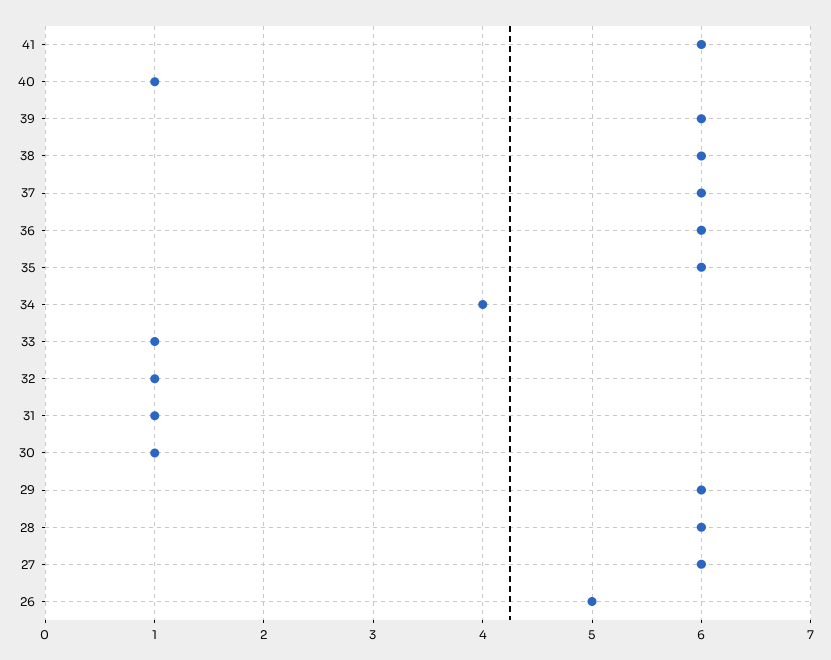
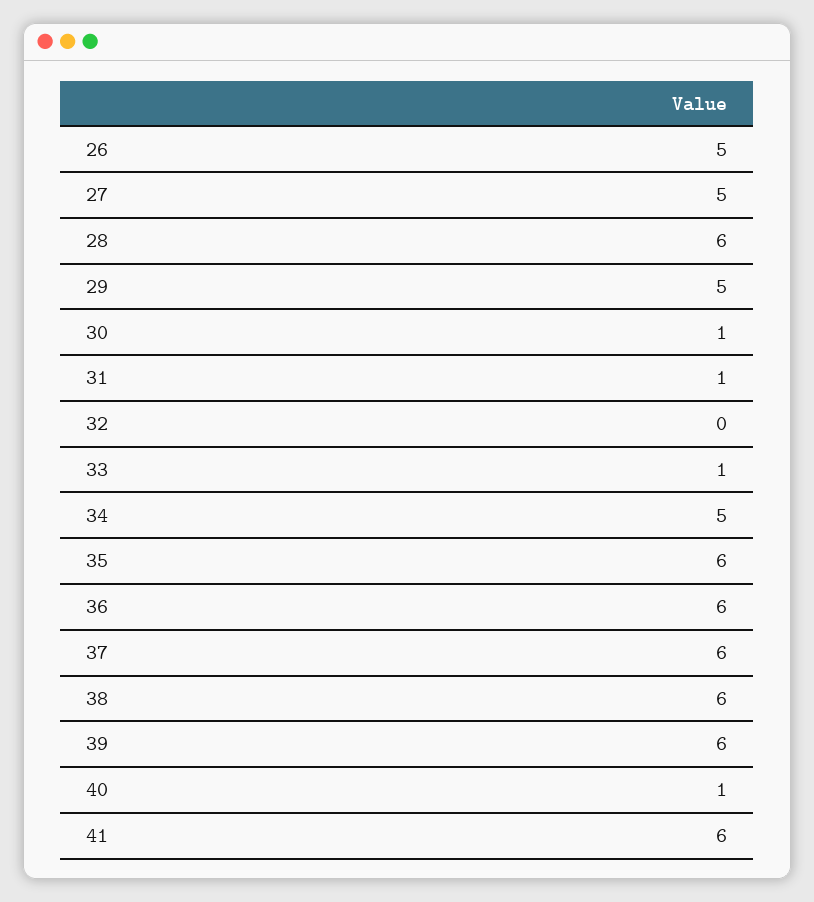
34: 4 -> 5
32: 1 -> 0
29: 6 -> 5
27: 6 -> 5

